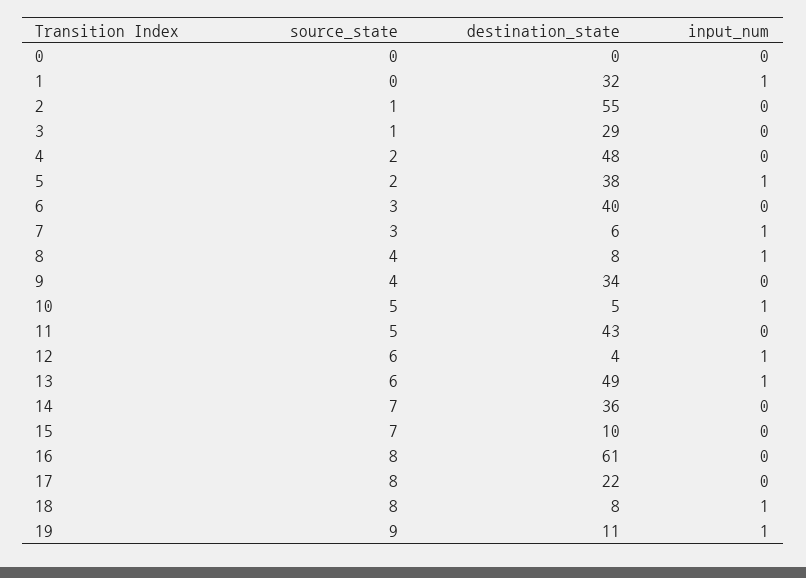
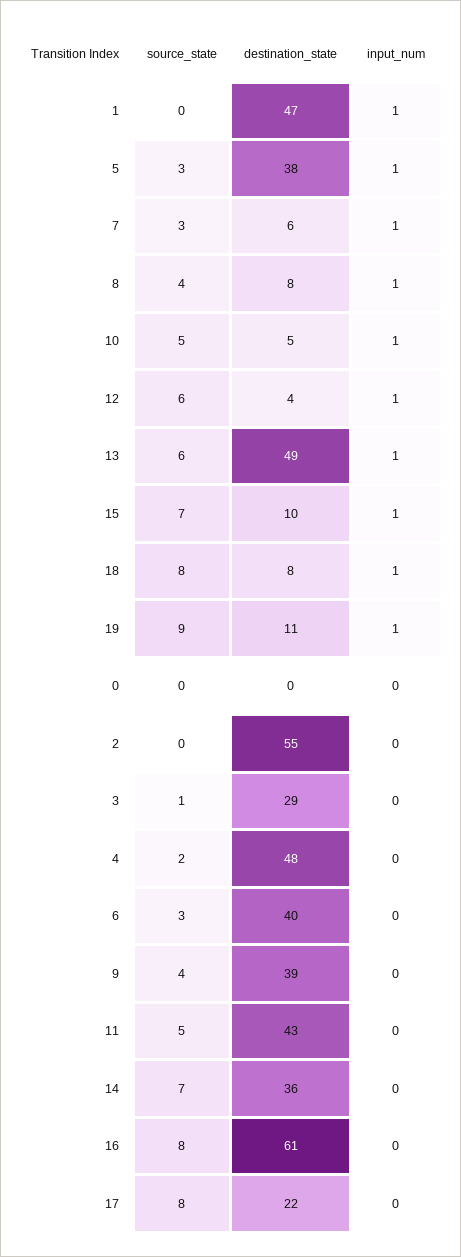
destination_state, 1: 32 -> 47
source_state, 2: 1 -> 0
source_state, 5: 2 -> 3
destination_state, 9: 34 -> 39
input_num, 15: 0 -> 1

